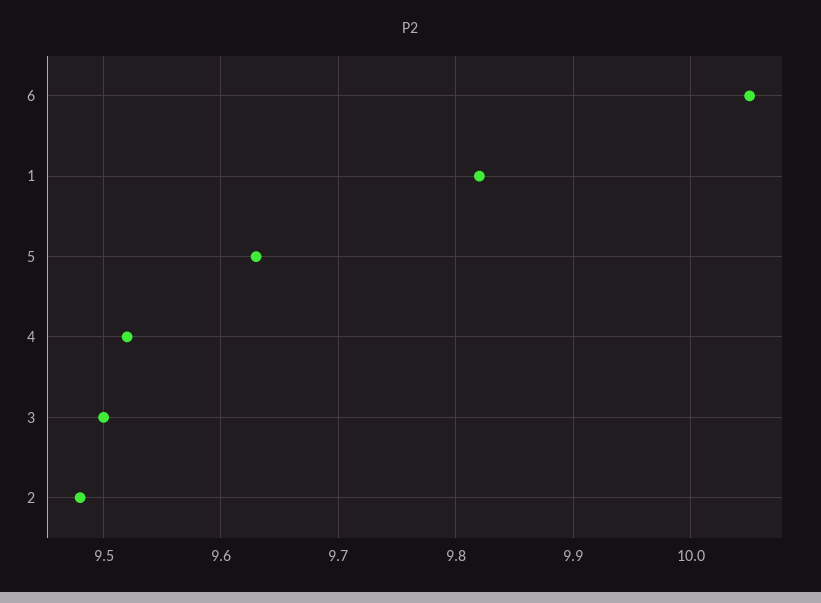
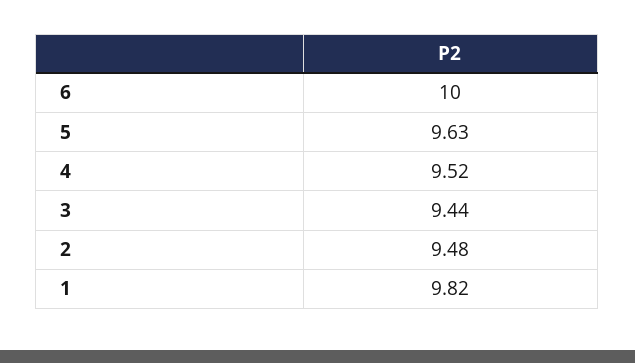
6: 10.05 -> 10
3: 9.5 -> 9.44

